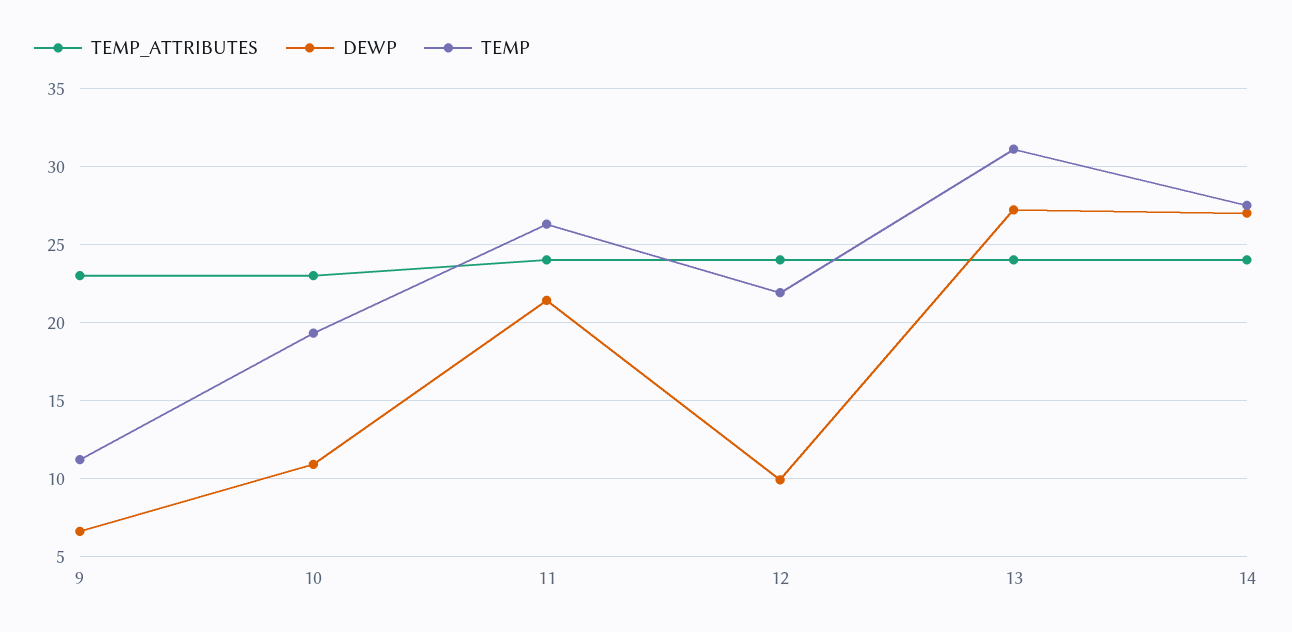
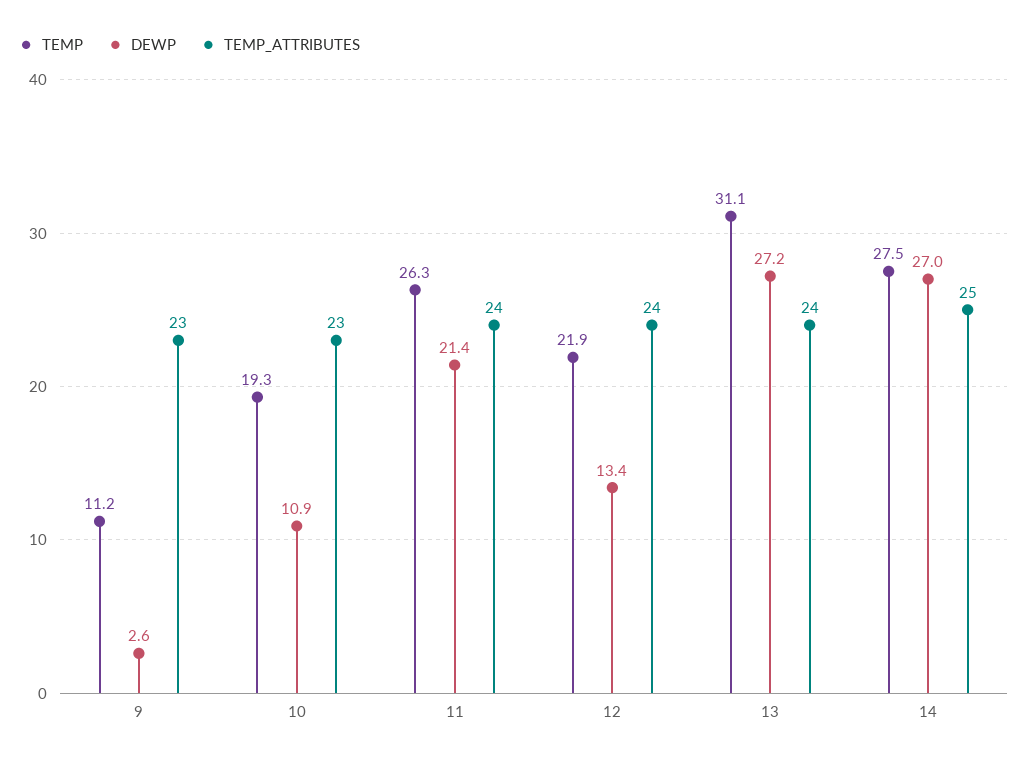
DEWP, 9: 6.5 -> 2.6
DEWP, 12: 10 -> 13.4
TEMP_ATTRIBUTES, 14: 24 -> 25

